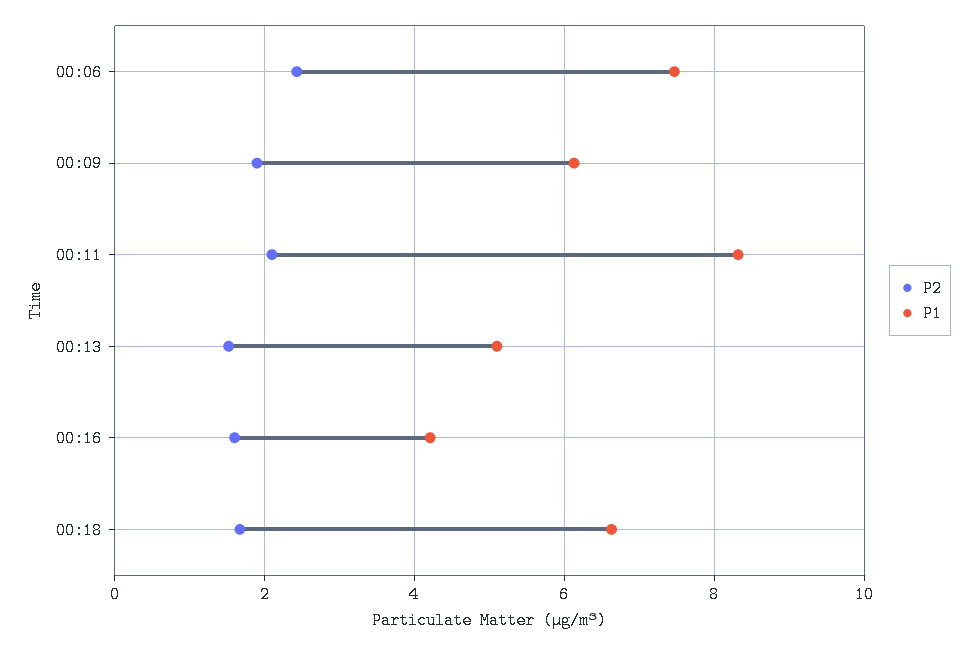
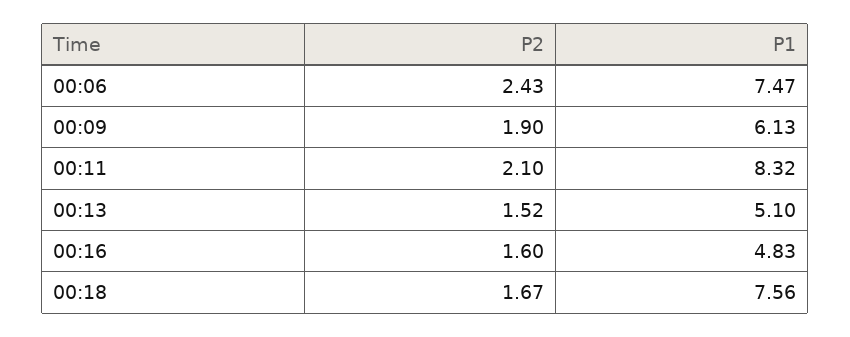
P1, 00:16: 4.2 -> 4.83
P1, 00:18: 6.6 -> 7.56

